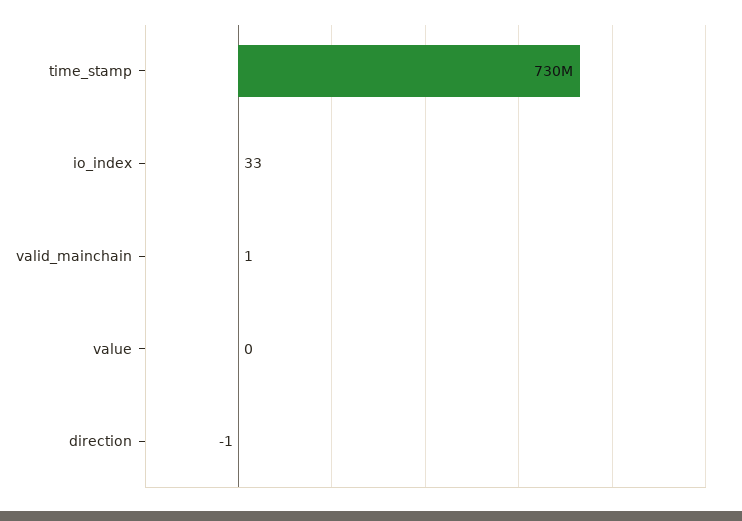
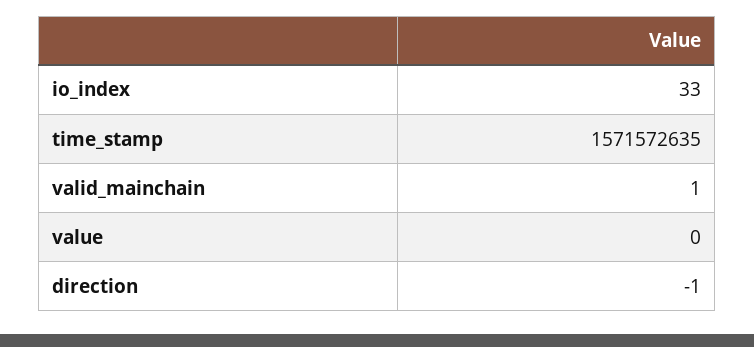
time_stamp: 730000000 -> 1571572635

